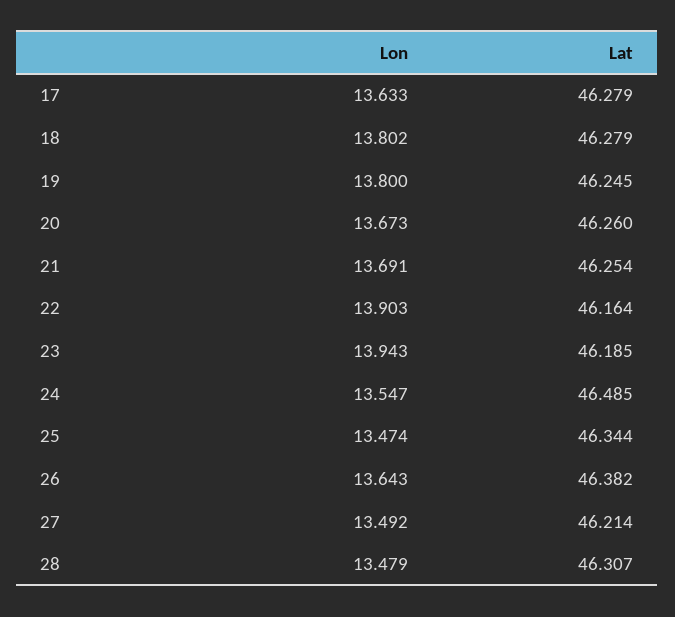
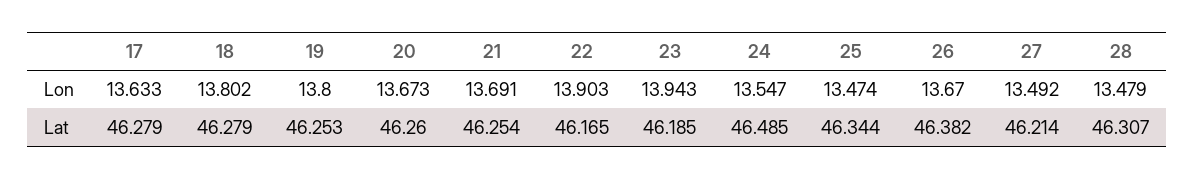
Lat, 19: 46.245 -> 46.253
Lat, 22: 46.164 -> 46.165
Lon, 26: 13.643 -> 13.67

